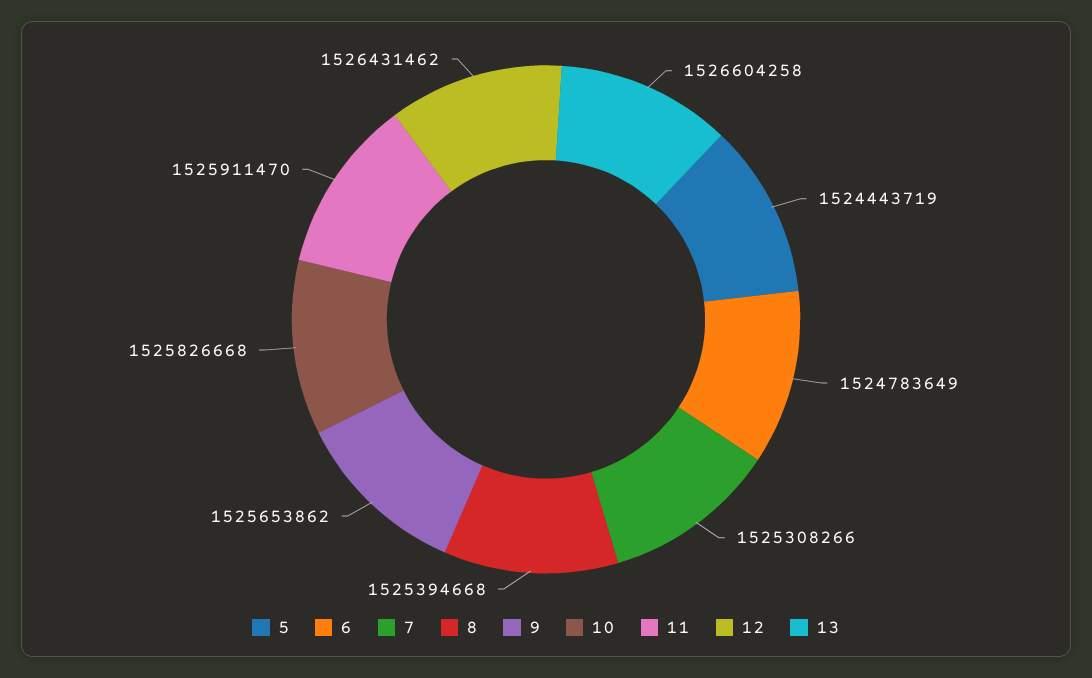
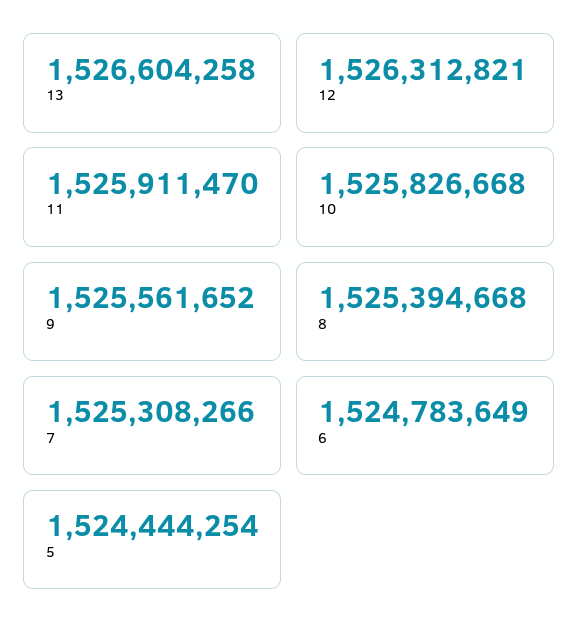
5: 1524443719 -> 1524444254
9: 1525653862 -> 1525561652
12: 1526431462 -> 1526312821

